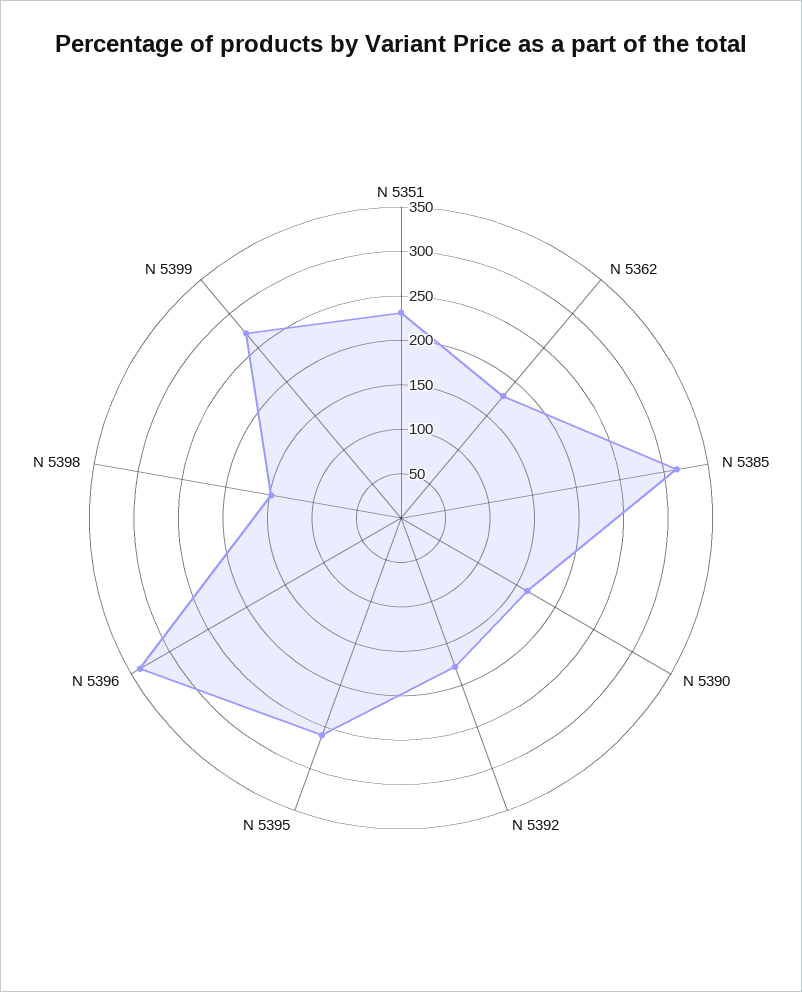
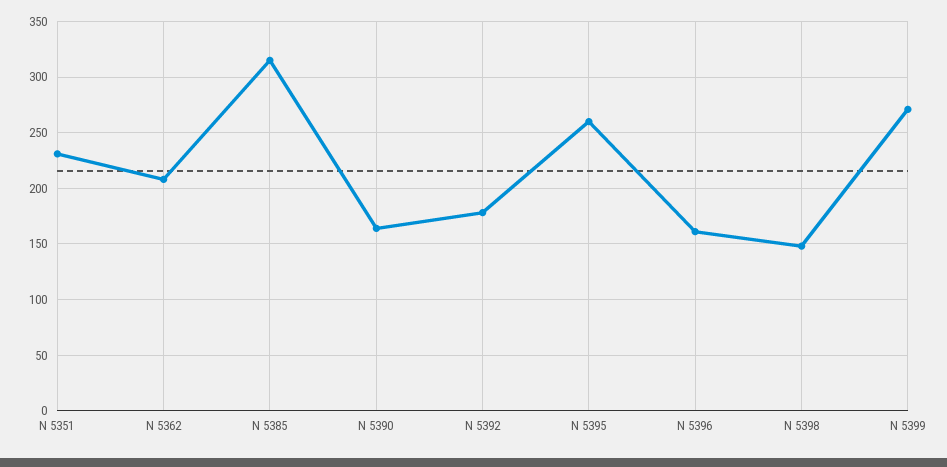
N 5362: 180 -> 210
N 5396: 340 -> 160

